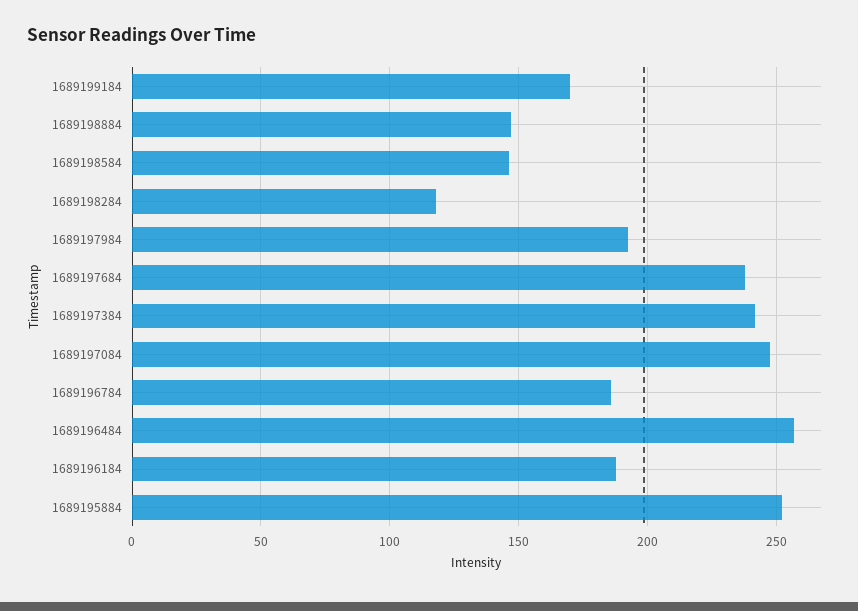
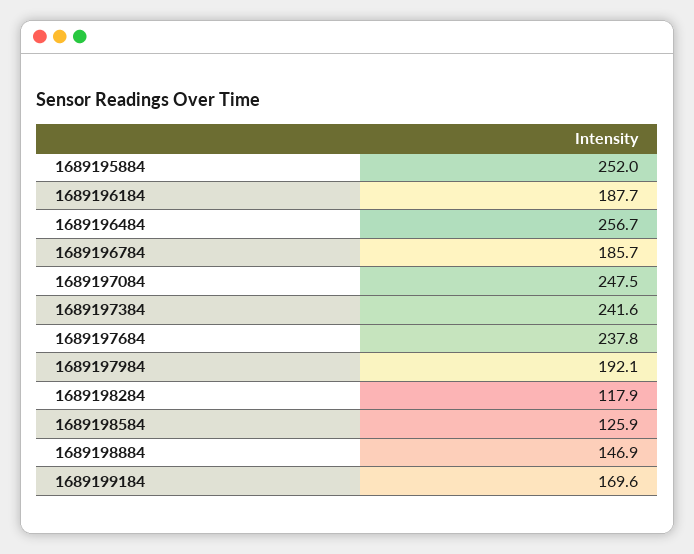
1689198584: 145 -> 125.9

